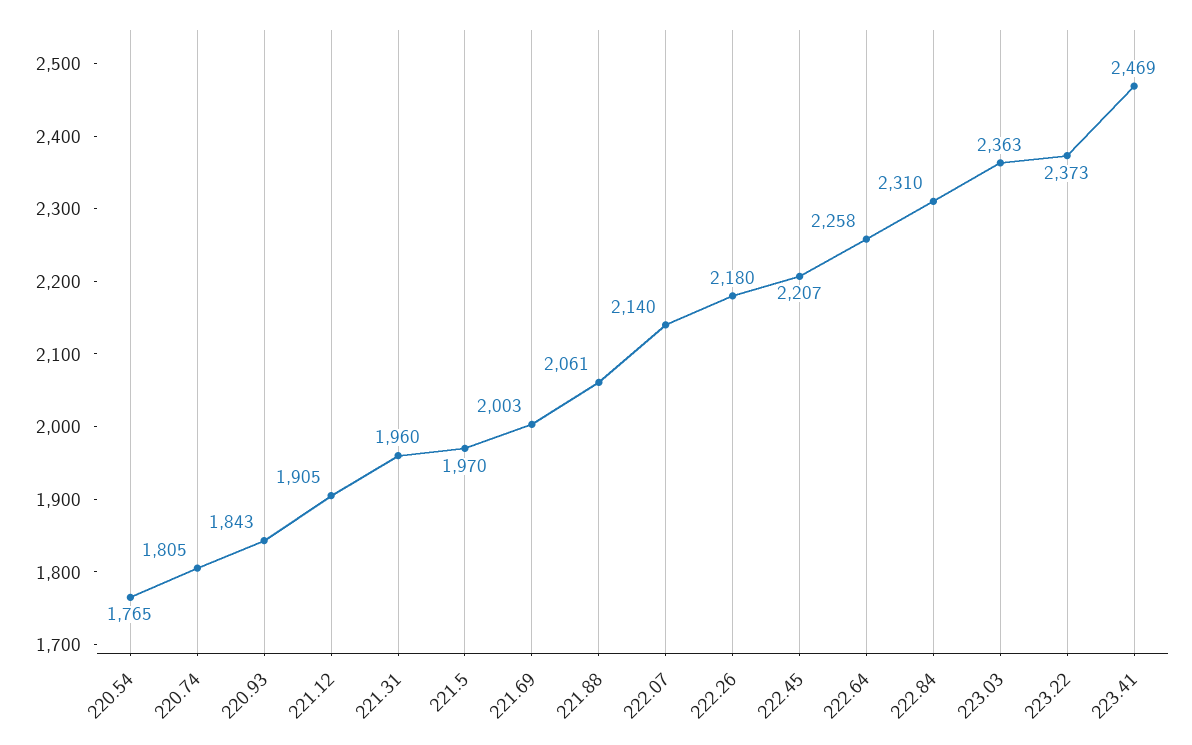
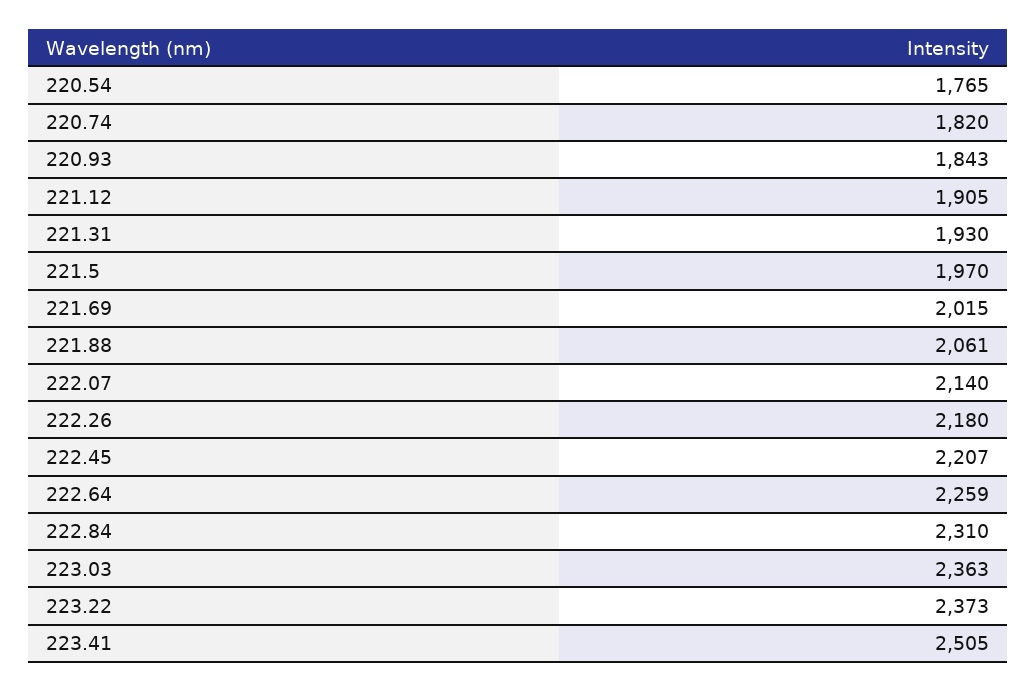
220.74: 1805 -> 1820
221.31: 1960 -> 1930
221.69: 2003 -> 2015
222.64: 2258 -> 2259
223.41: 2469 -> 2505

